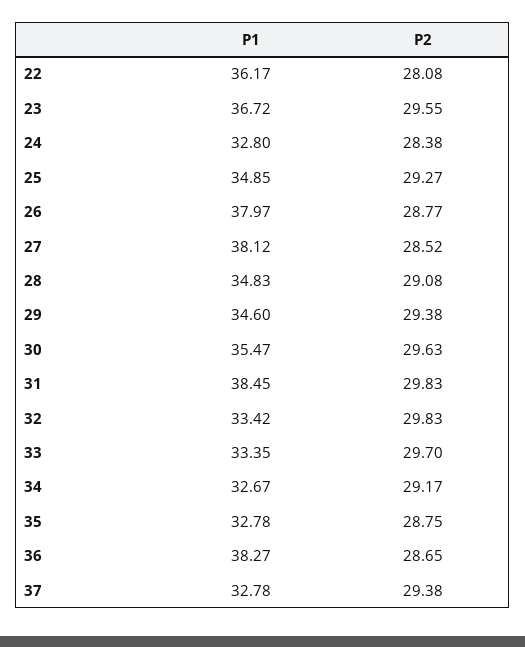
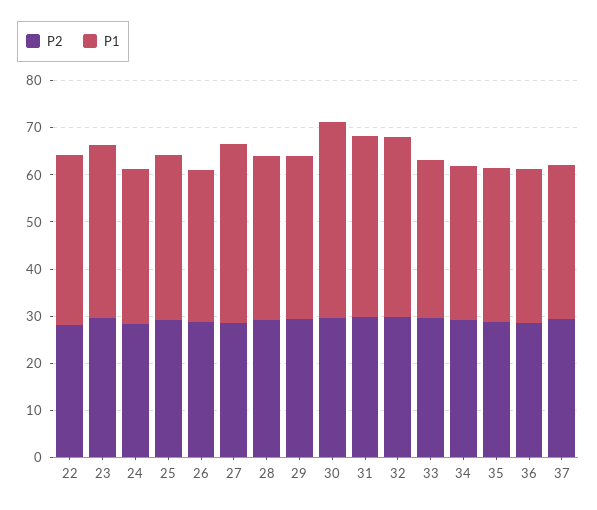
P1, 26: 37.97 -> 32
P1, 30: 35.47 -> 42
P1, 32: 33.42 -> 38
P1, 36: 38.27 -> 32

